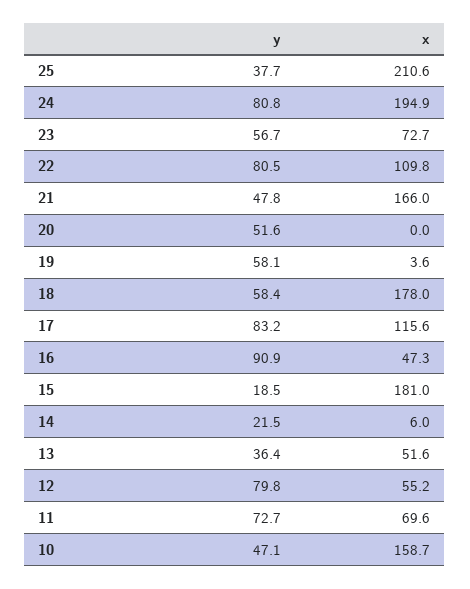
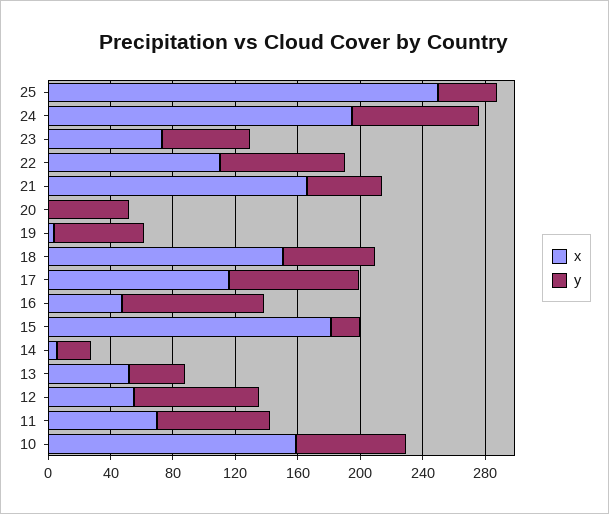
x, 25: 210.6 -> 250
x, 18: 178 -> 150
y, 10: 47.1 -> 70

